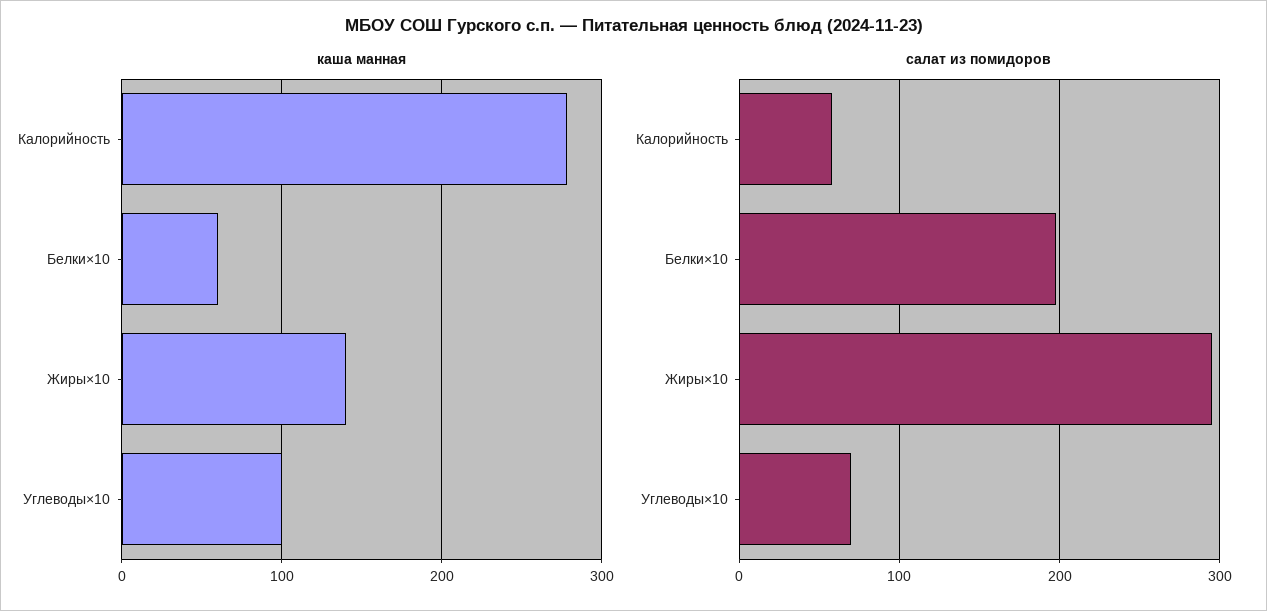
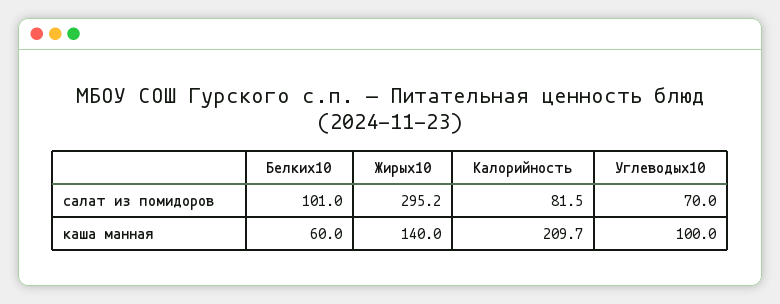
каша манная, Калорийность: 280 -> 209.7
салат из помидоров, Калорийность: 60 -> 81.5
салат из помидоров, Белки×10: 200 -> 101

